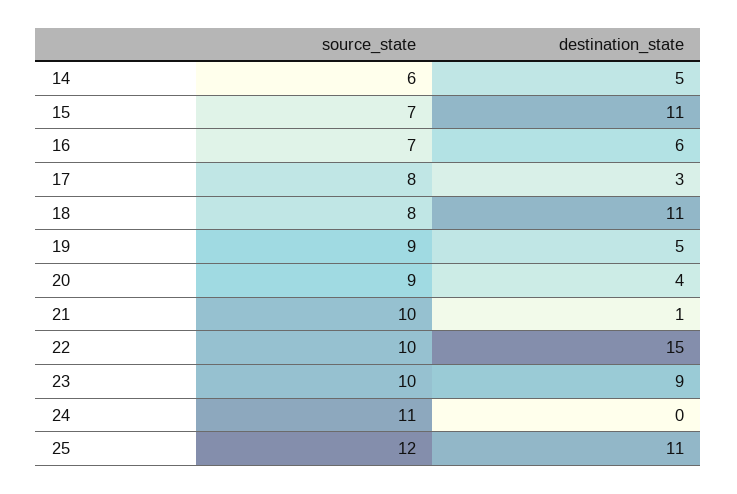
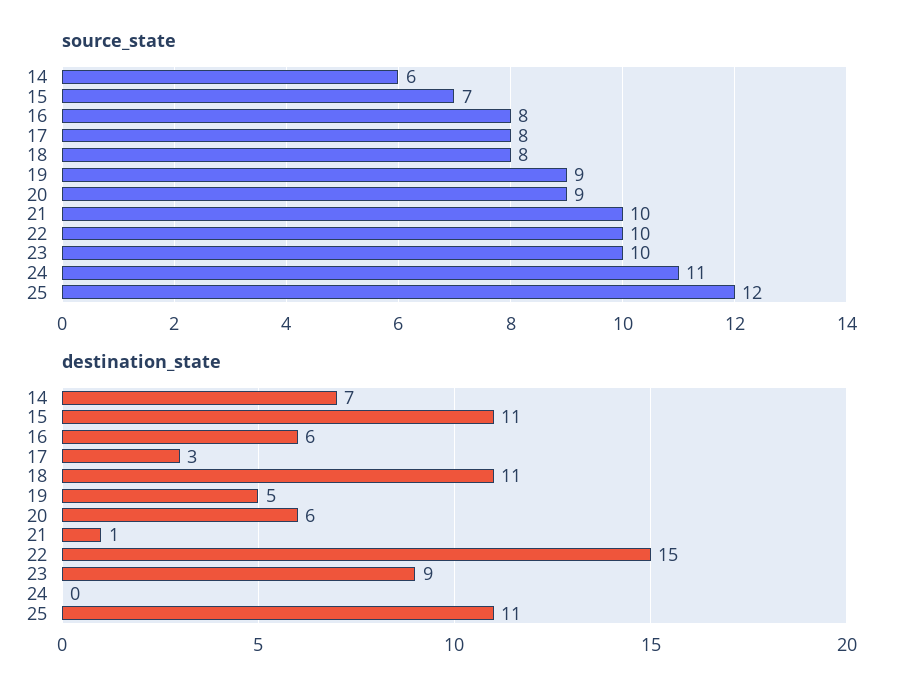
destination_state, 14: 5 -> 7
source_state, 16: 7 -> 8
destination_state, 20: 4 -> 6

